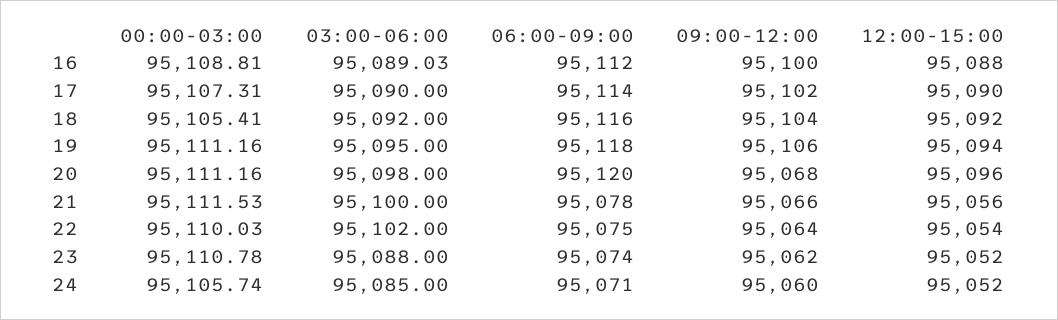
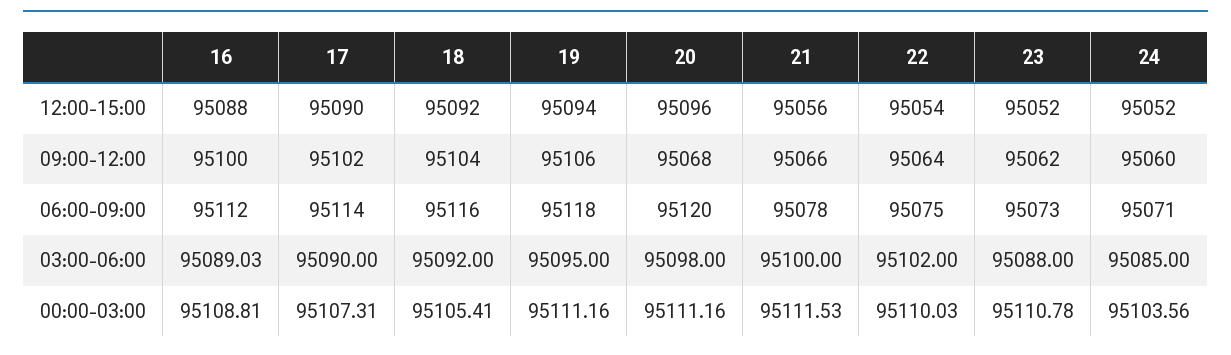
06:00-09:00, 23: 95074 -> 95073
00:00-03:00, 24: 95105.74 -> 95103.56

